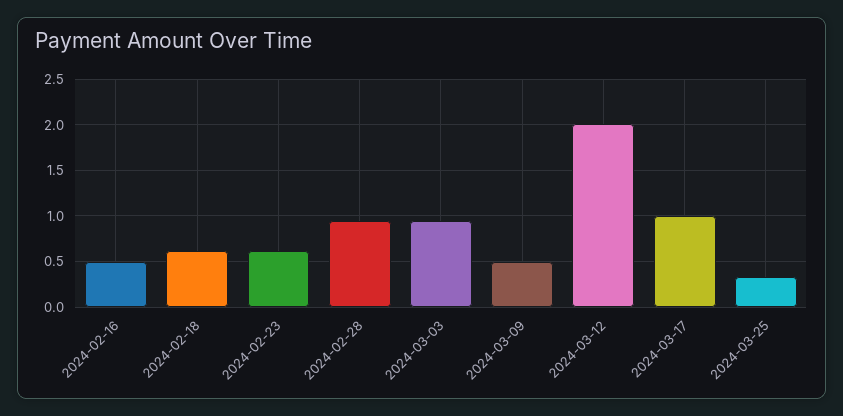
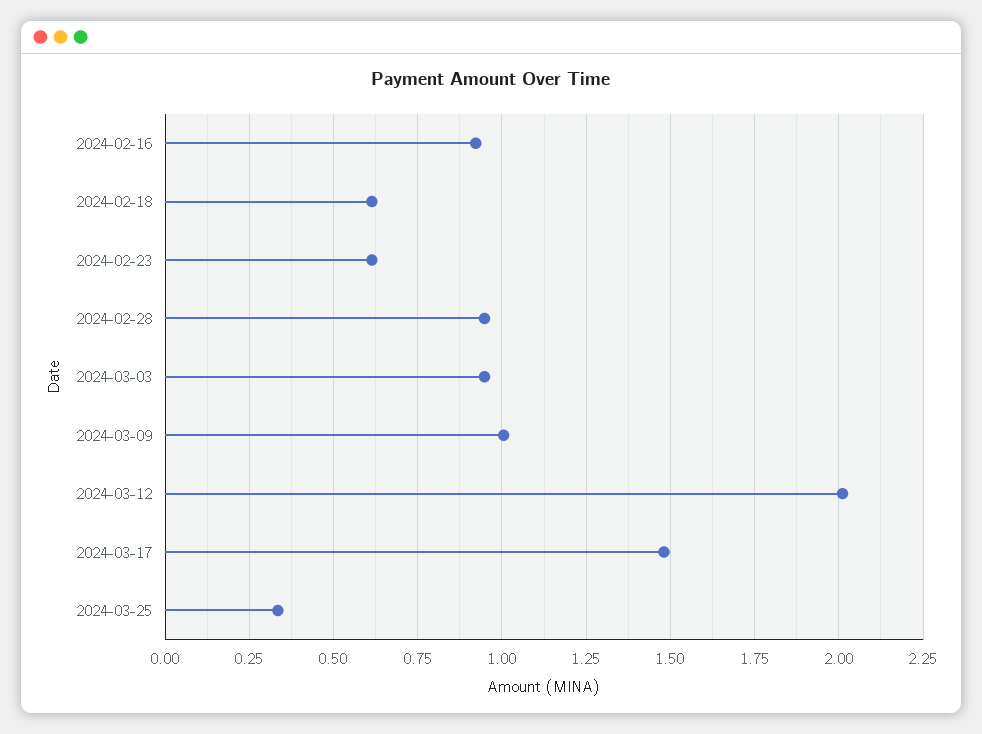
2024-02-16: 0.5 -> 0.925
2024-03-09: 0.5 -> 1
2024-03-17: 1 -> 1.475

